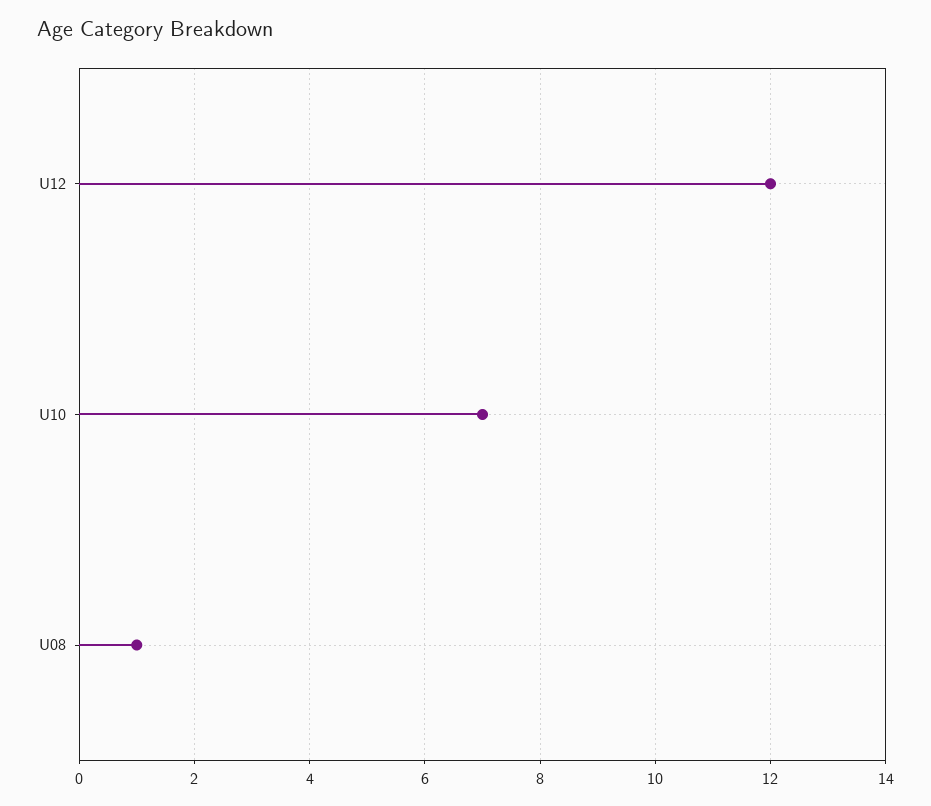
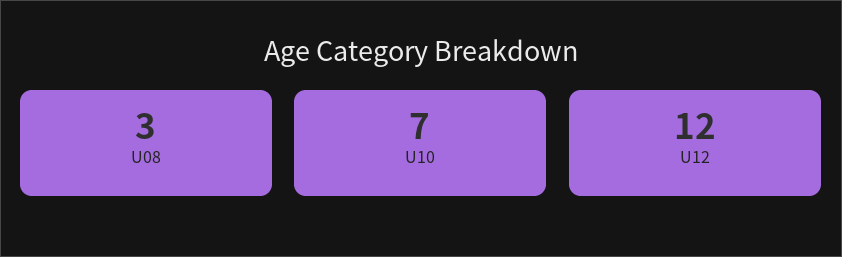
U08: 1 -> 3

